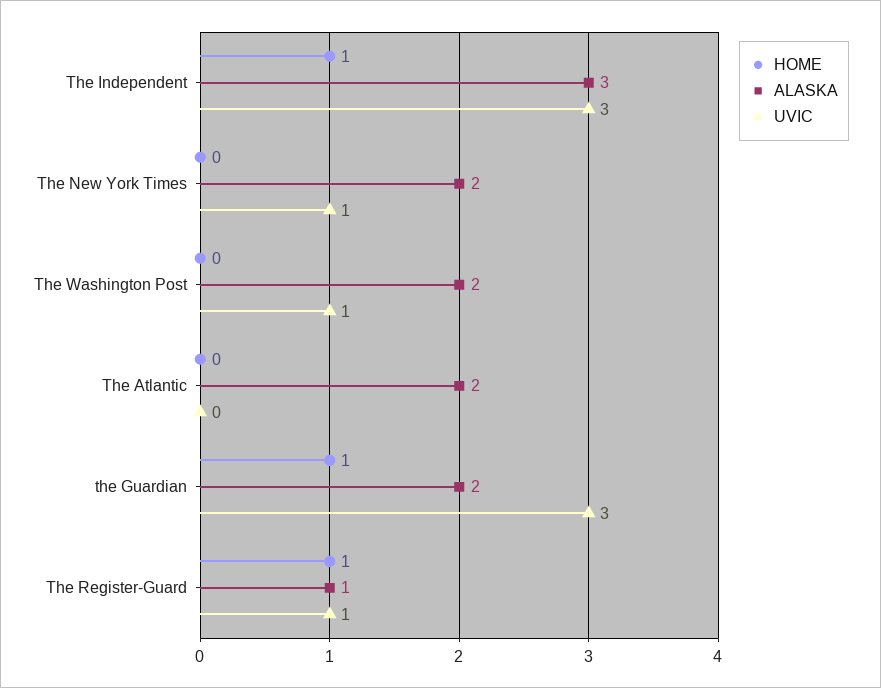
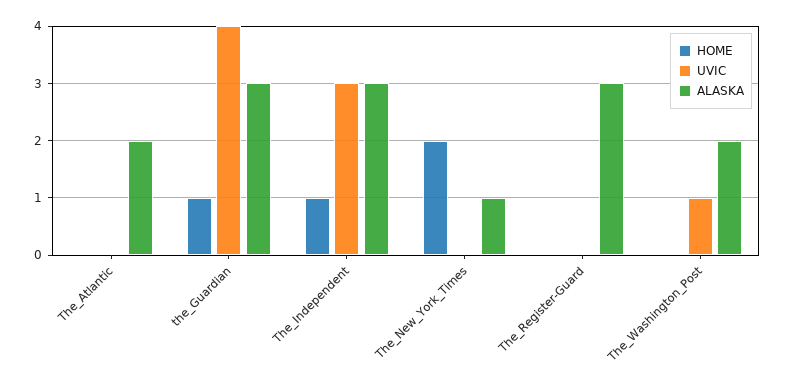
HOME, The New York Times: 0 -> 2
ALASKA, The New York Times: 2 -> 1
UVIC, The New York Times: 1 -> 0
ALASKA, the Guardian: 2 -> 3
UVIC, the Guardian: 3 -> 4
HOME, The Register-Guard: 1 -> 0
ALASKA, The Register-Guard: 1 -> 3
UVIC, The Register-Guard: 1 -> 0

